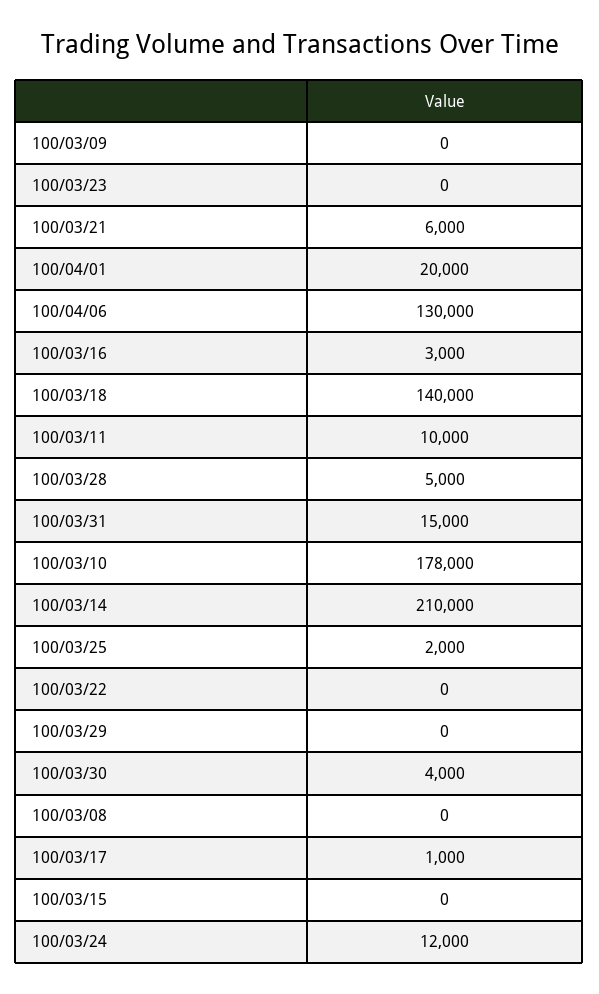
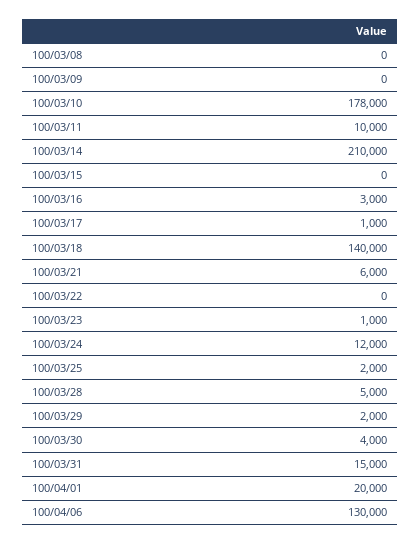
100/03/23: 0 -> 1000
100/03/29: 0 -> 2000

